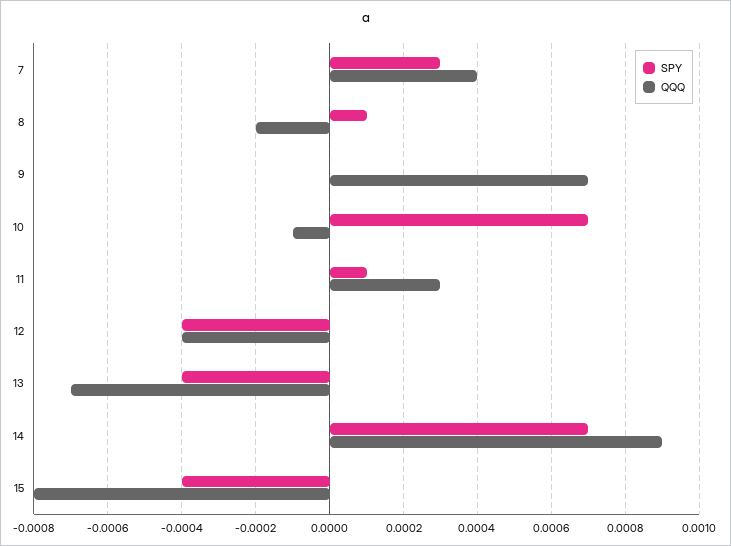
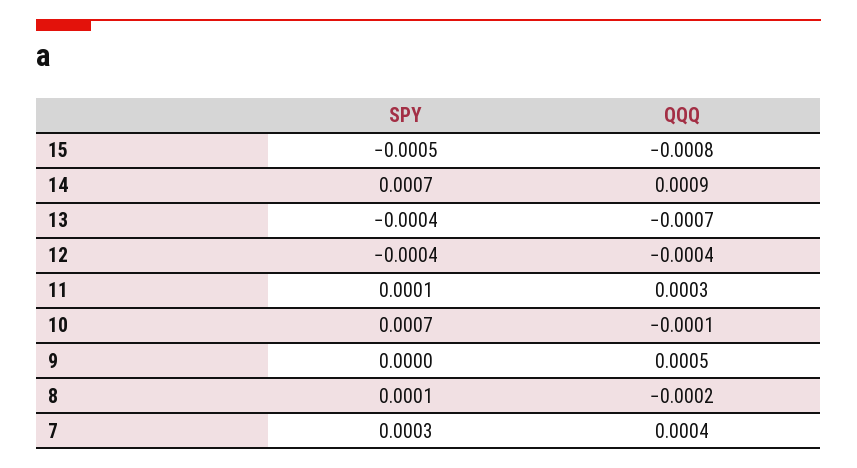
QQQ, 9: 0.0007 -> 0.0005
SPY, 15: -0.0004 -> -0.0005

